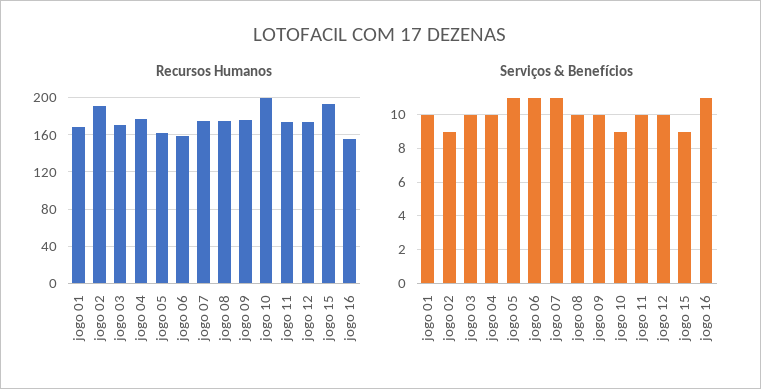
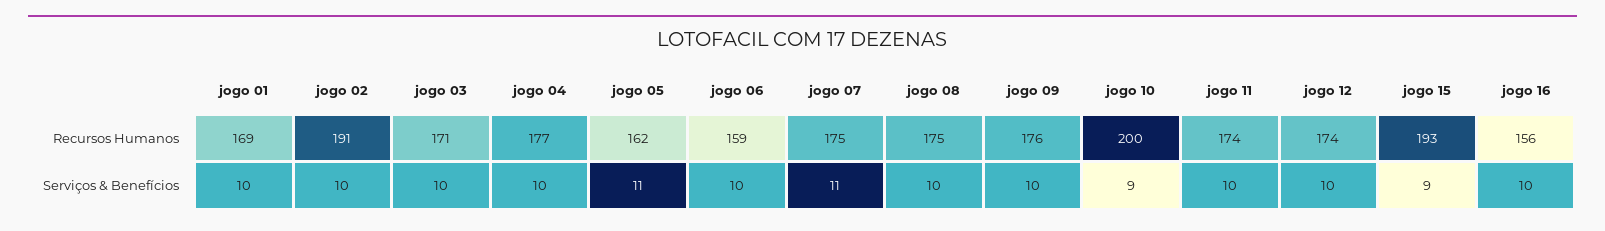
Serviços & Benefícios, jogo 02: 9 -> 10
Serviços & Benefícios, jogo 06: 11 -> 10
Serviços & Benefícios, jogo 16: 11 -> 10

